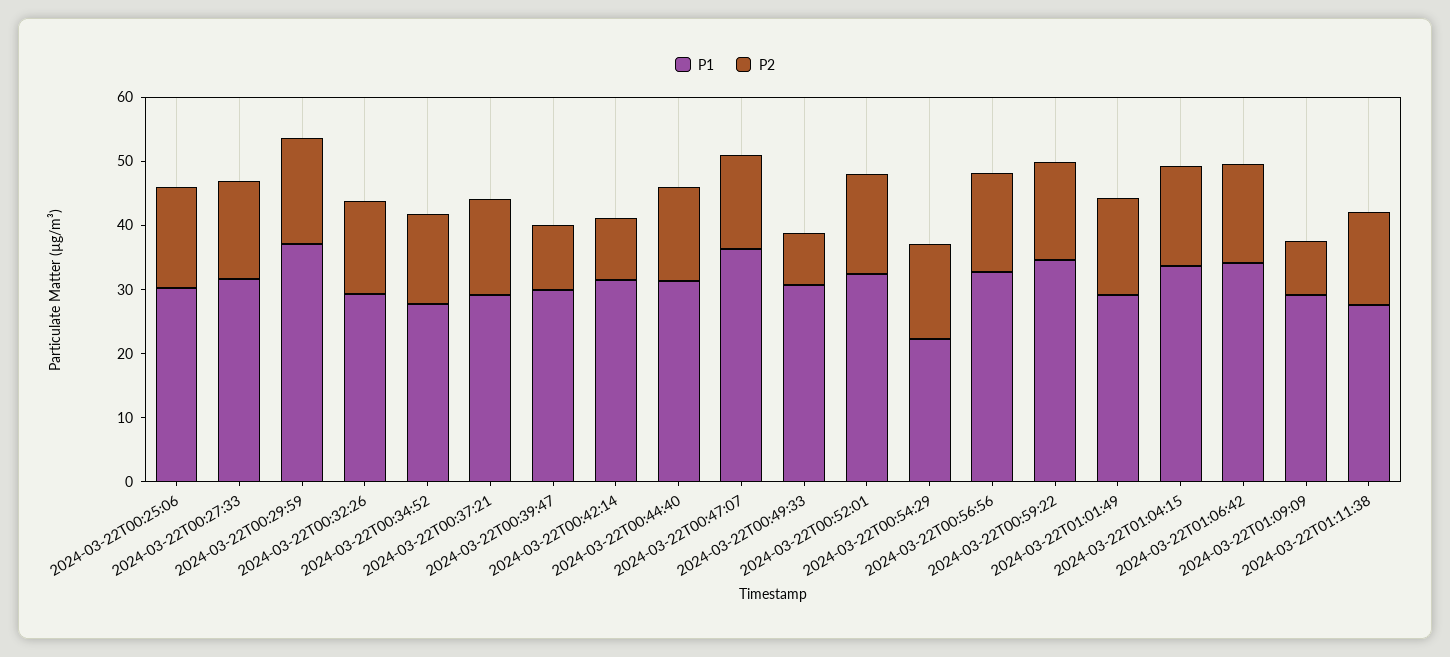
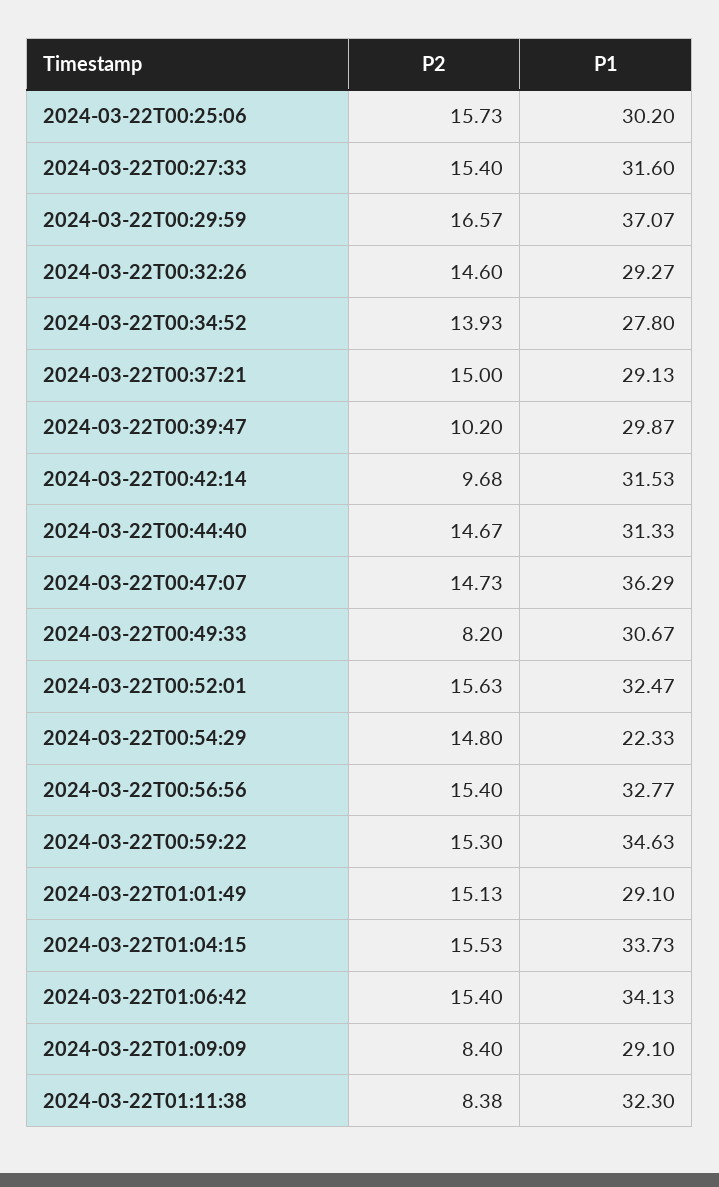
P1, 2024-03-22T01:11:38: 28 -> 32.3
P2, 2024-03-22T01:11:38: 14 -> 8.38

